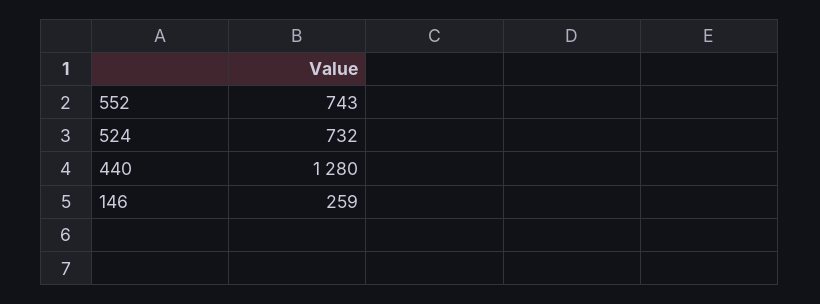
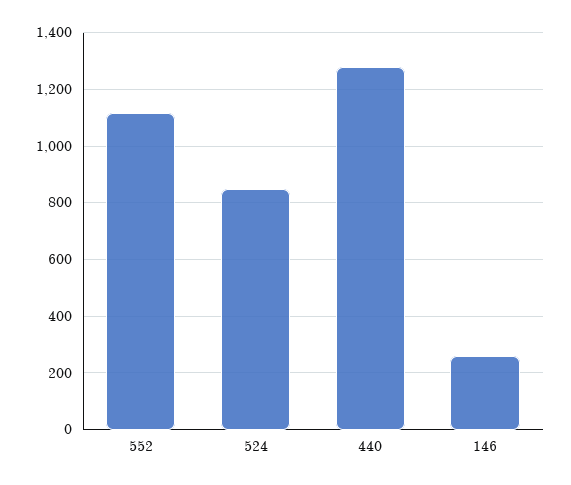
552: 743 -> 1125
524: 732 -> 850

